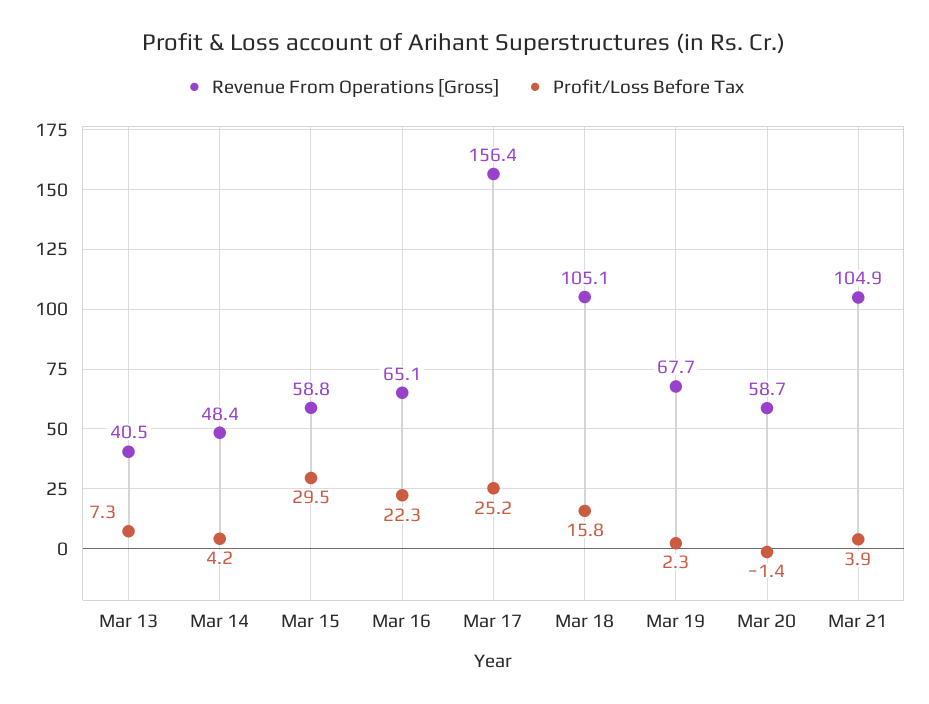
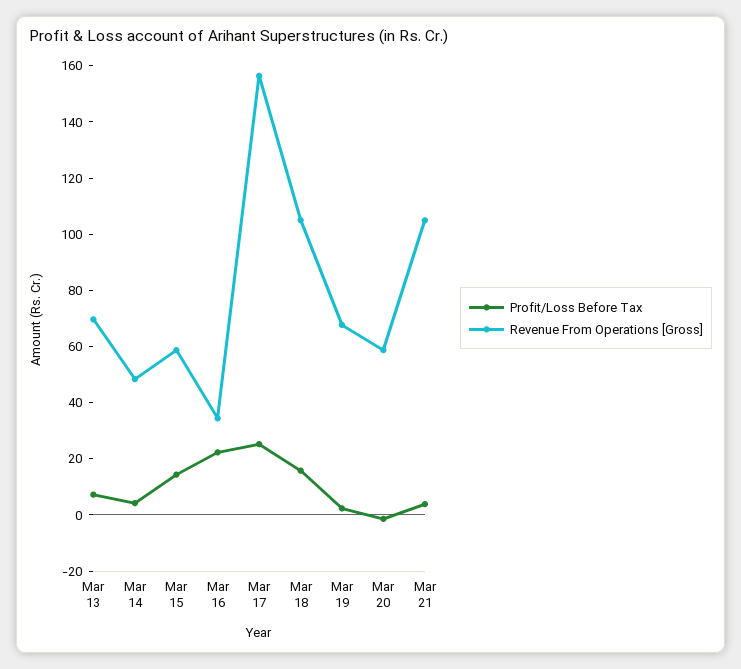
Revenue From Operations [Gross], Mar 13: 40.5 -> 70
Profit/Loss Before Tax, Mar 15: 29.5 -> 15
Revenue From Operations [Gross], Mar 16: 65.1 -> 35

